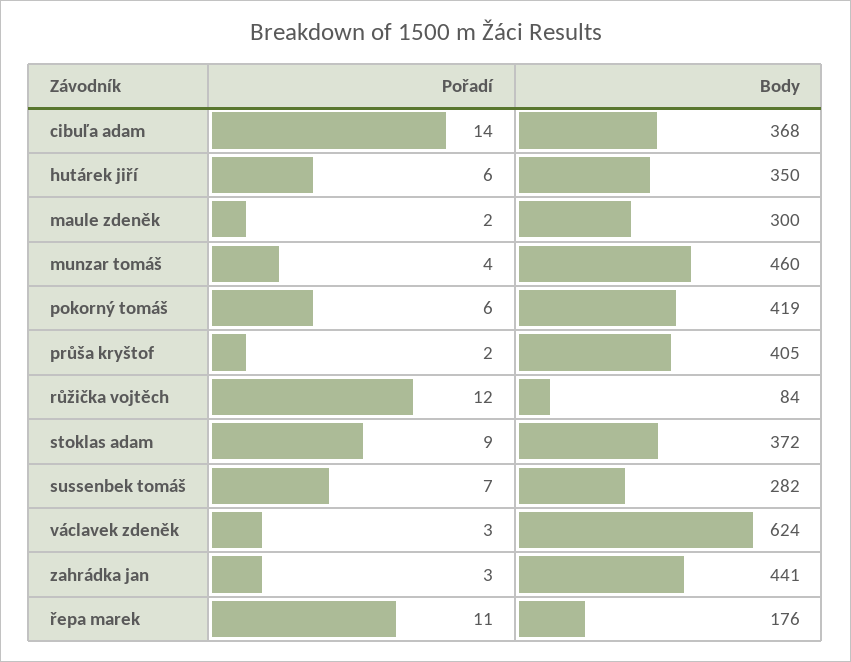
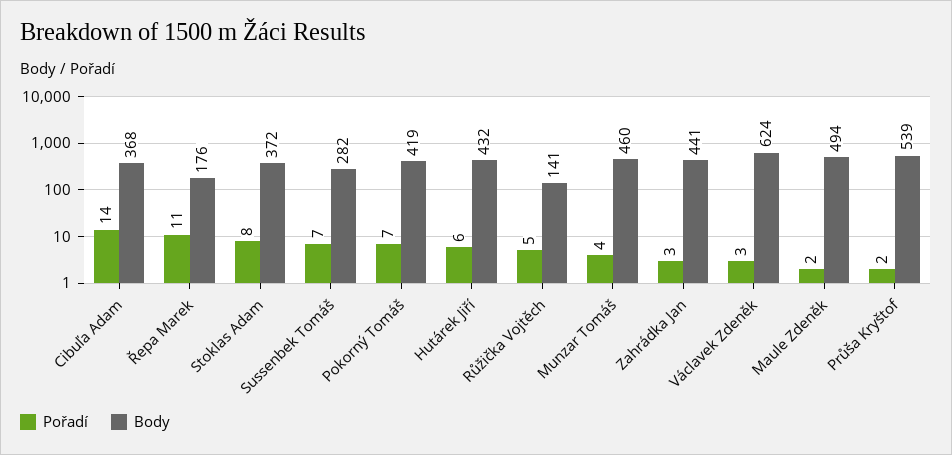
Body, hutárek jiří: 350 -> 432
Body, maule zdeněk: 300 -> 494
Pořadí, pokorný tomáš: 6 -> 7
Body, průša kryštof: 405 -> 539
Pořadí, růžička vojtěch: 12 -> 5
Body, růžička vojtěch: 84 -> 141
Pořadí, stoklas adam: 9 -> 8

